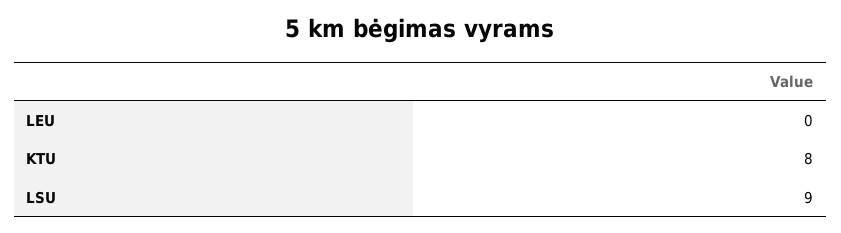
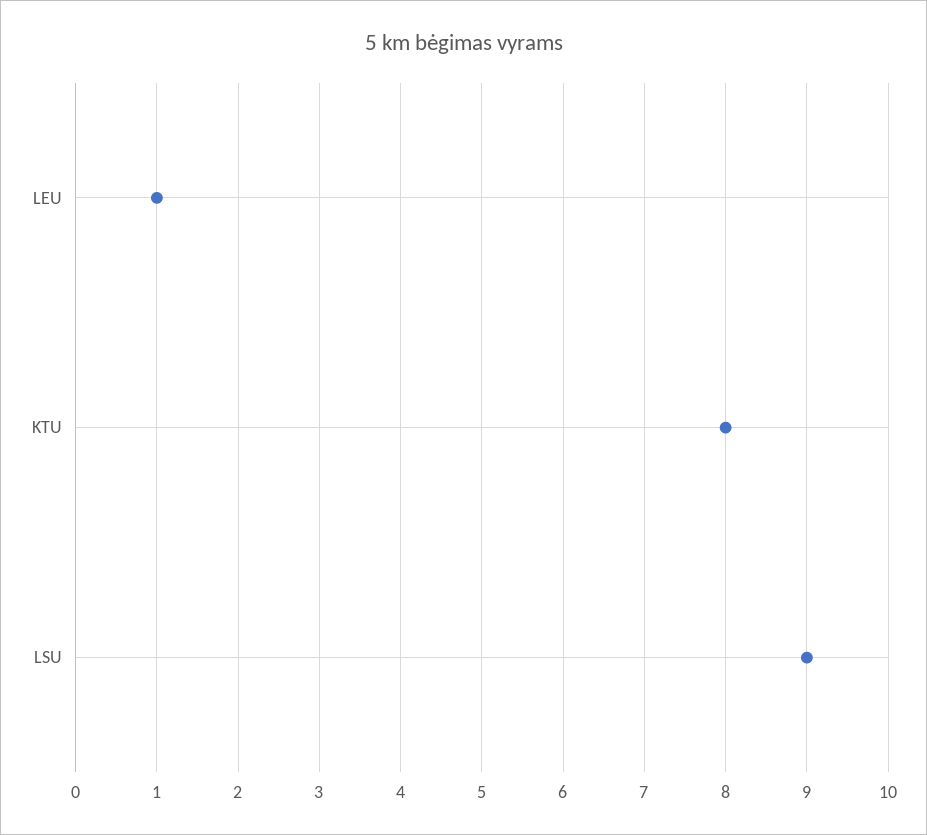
LEU: 0 -> 1

